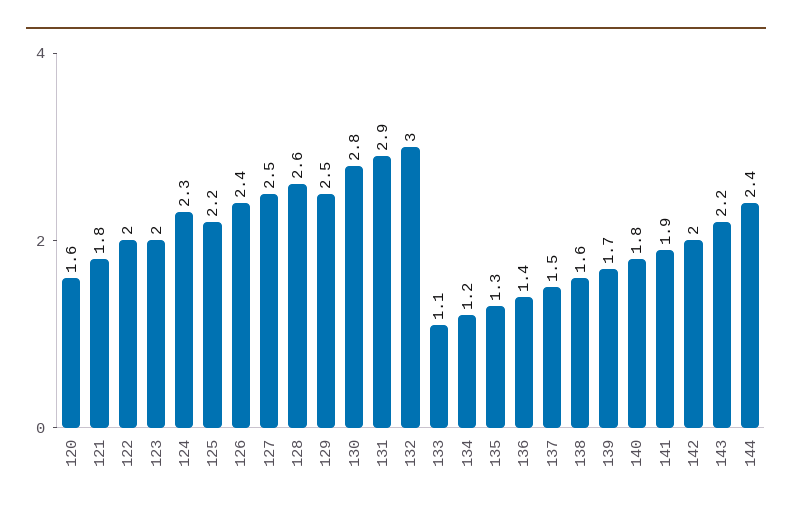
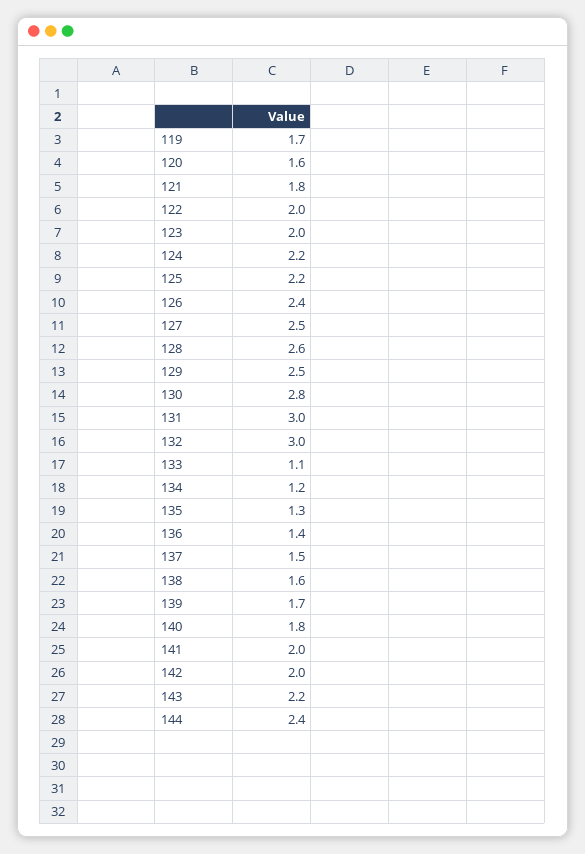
124: 2.3 -> 2.2
131: 2.9 -> 3
141: 1.9 -> 2
119: none -> 1.7

